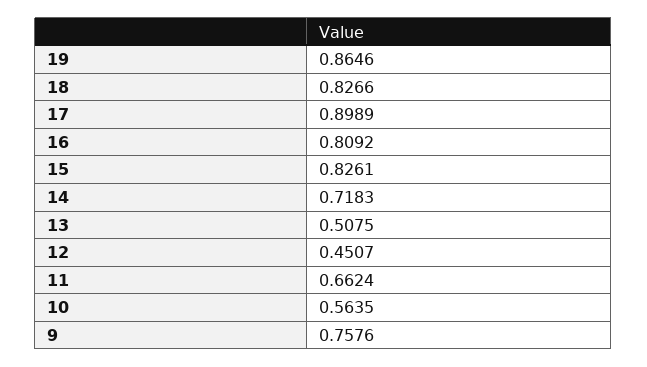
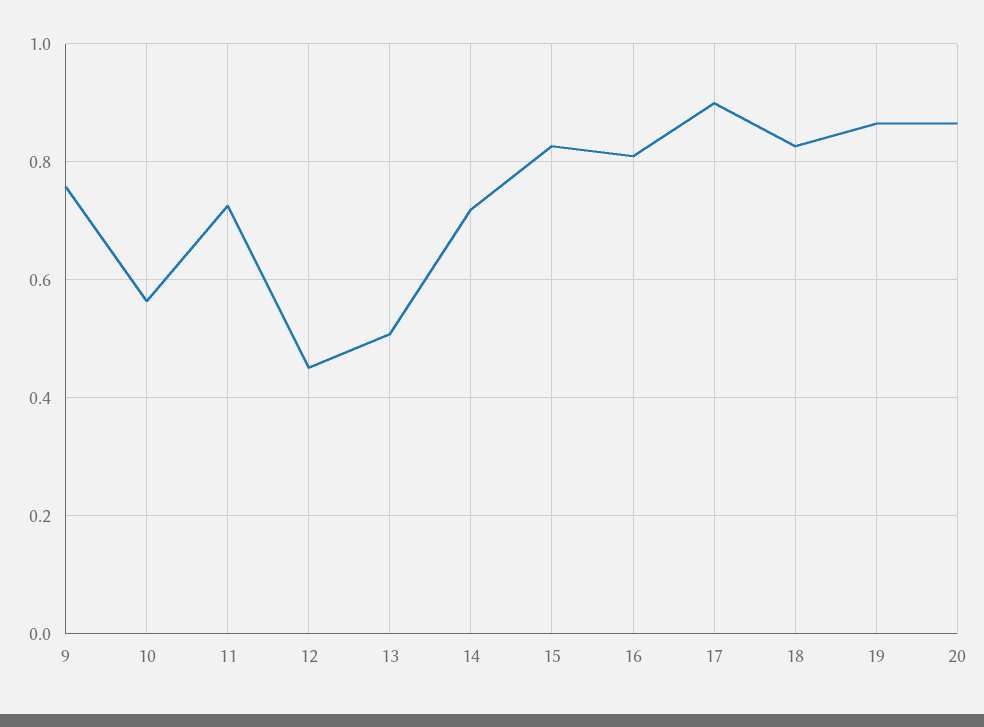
11: 0.6624 -> 0.72
20: none -> 0.86

